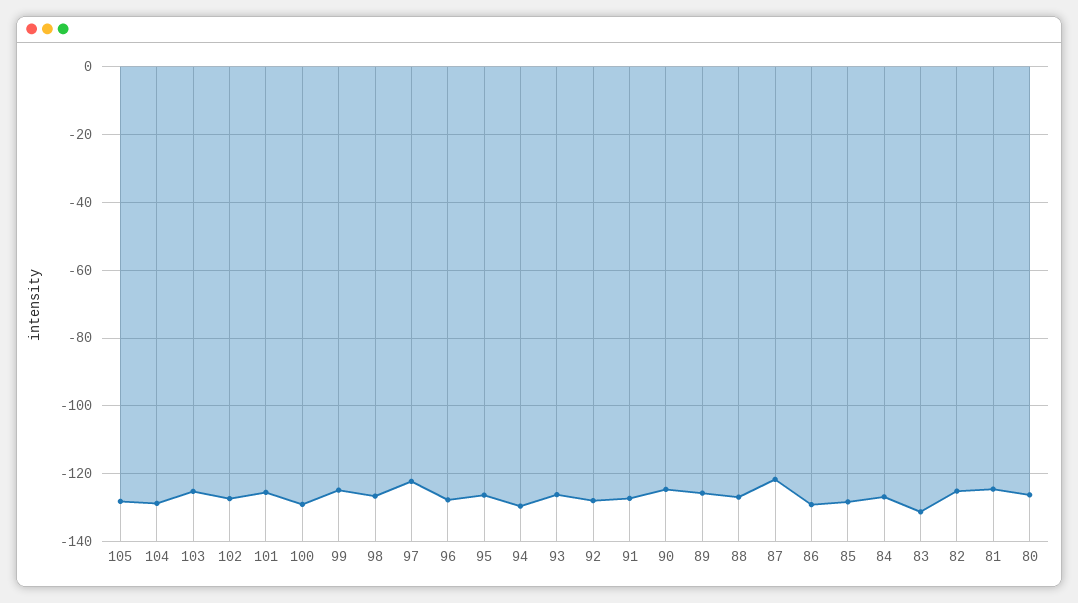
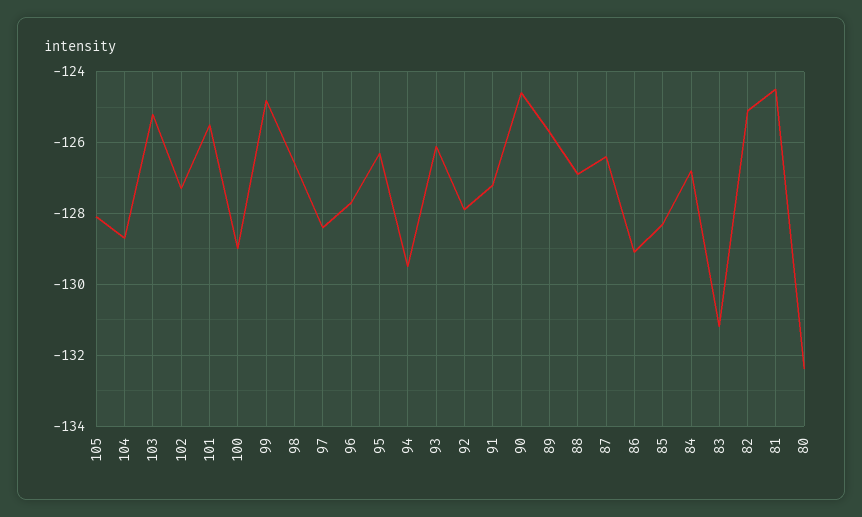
97: -122 -> -128.4
87: -122 -> -126.4
80: -126 -> -132.4

